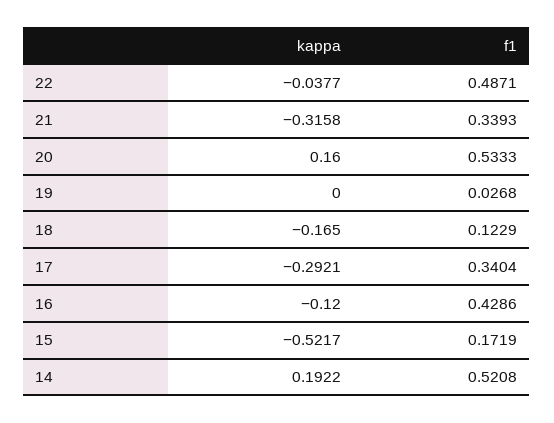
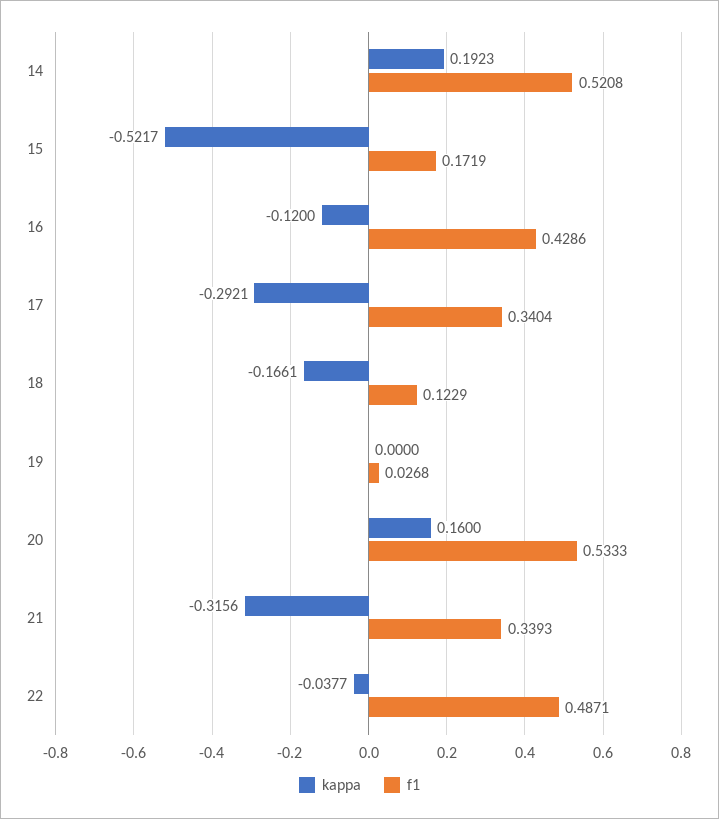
kappa, 21: -0.3158 -> -0.3156
kappa, 18: -0.165 -> -0.1661
kappa, 14: 0.1922 -> 0.1923

